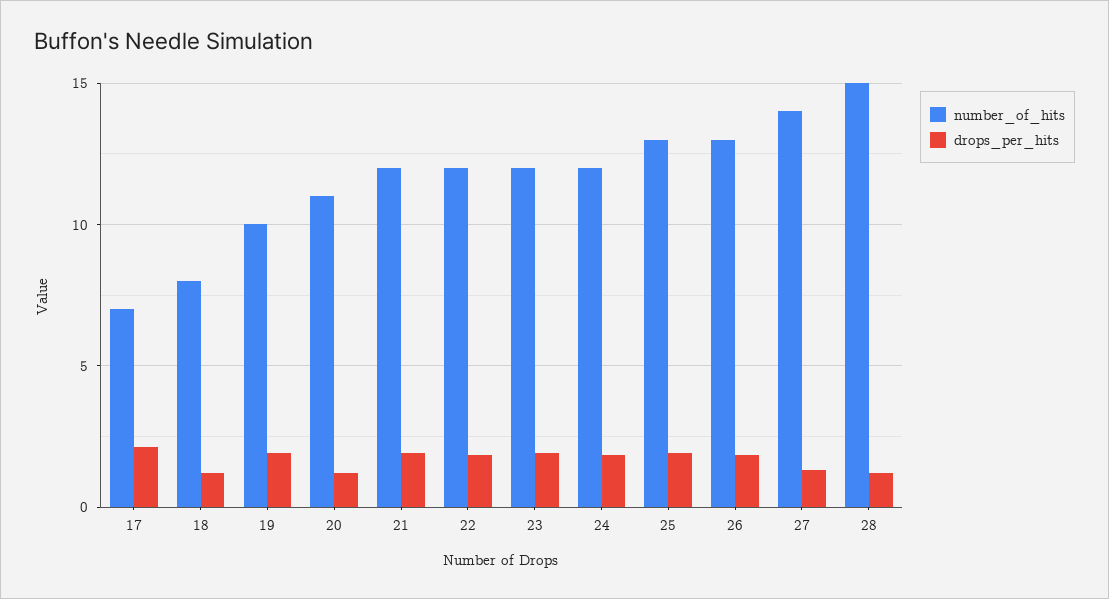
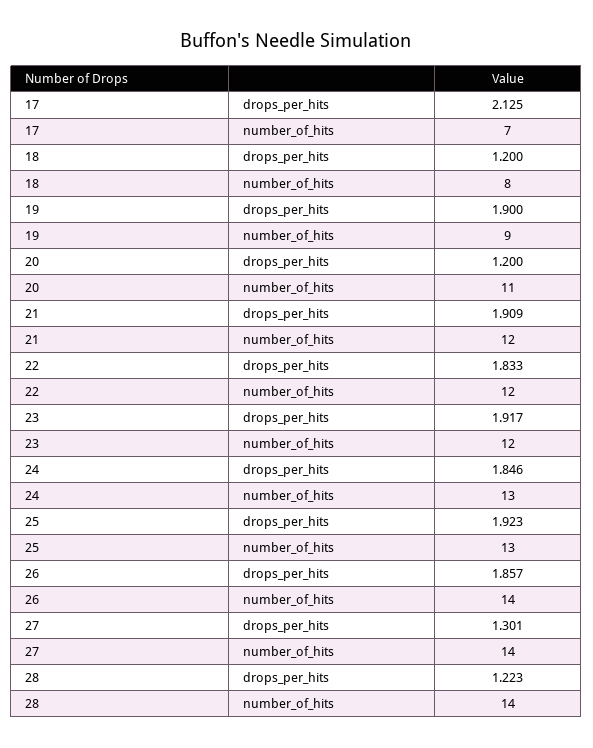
number_of_hits, 19: 10 -> 9
number_of_hits, 24: 12 -> 13
number_of_hits, 26: 13 -> 14
number_of_hits, 28: 15 -> 14

